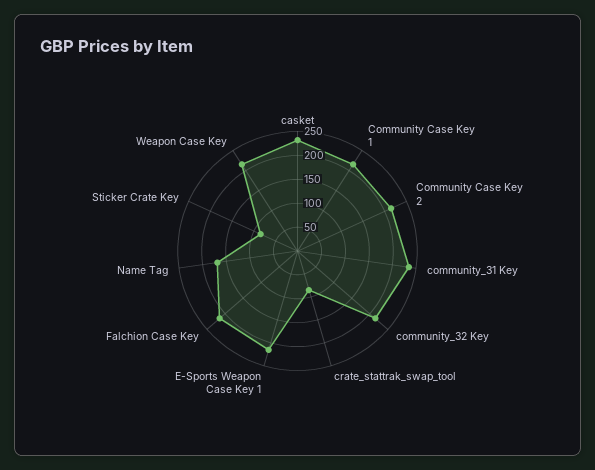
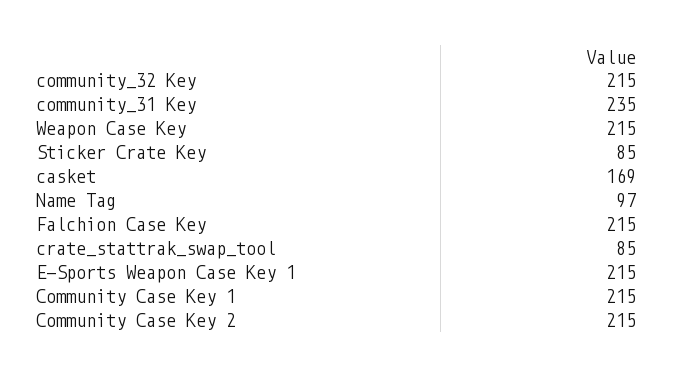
casket: 225 -> 169
Name Tag: 175 -> 97

